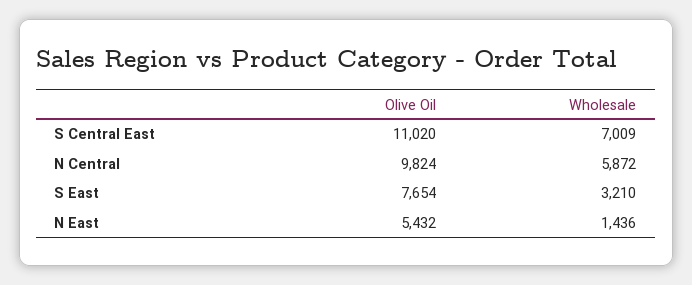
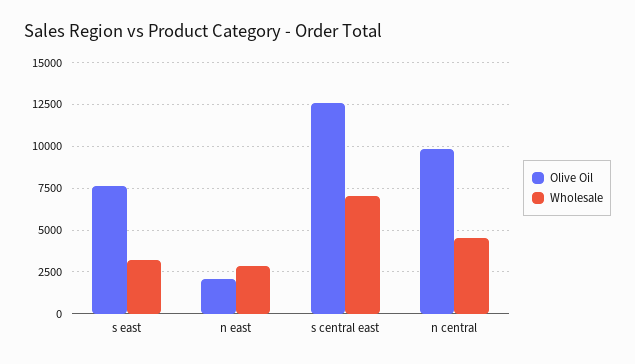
Olive Oil, S Central East: 11020 -> 12500
Wholesale, N Central: 5872 -> 4500
Olive Oil, N East: 5432 -> 2000
Wholesale, N East: 1436 -> 3000

